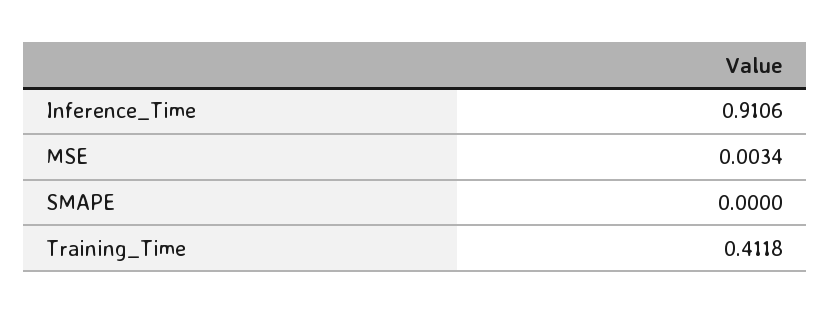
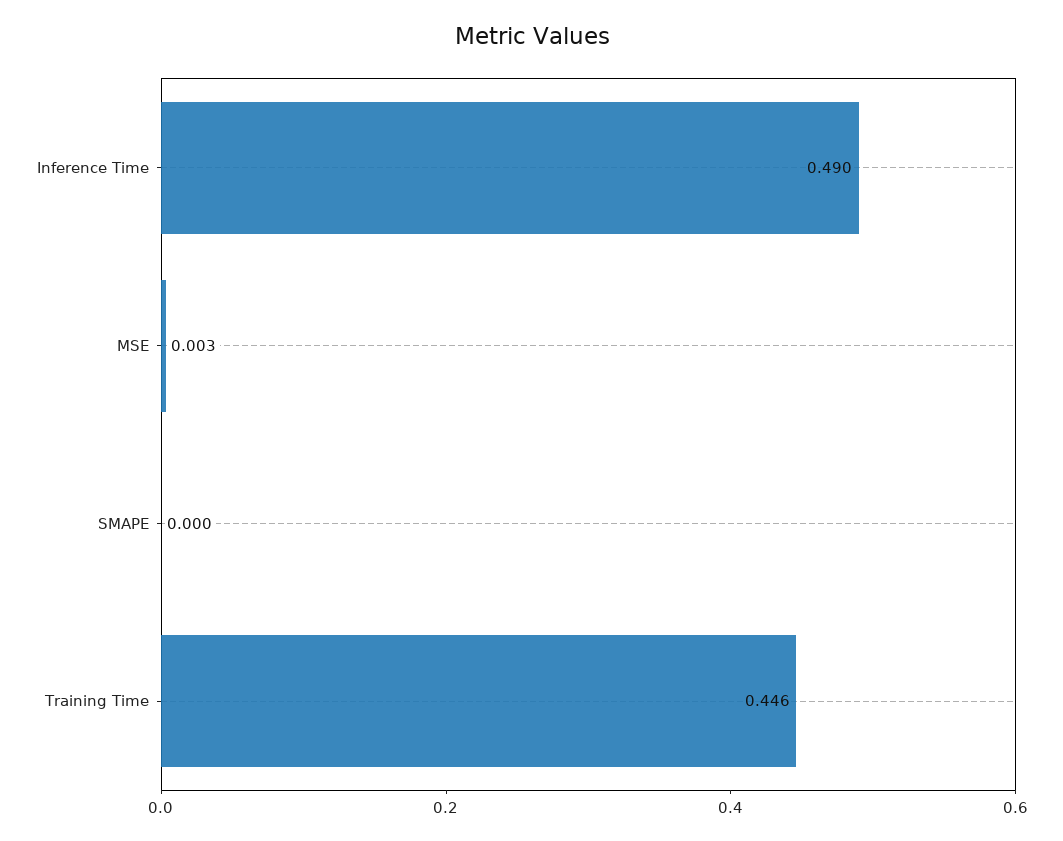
Inference_Time: 0.9106 -> 0.49
Training_Time: 0.4118 -> 0.446

